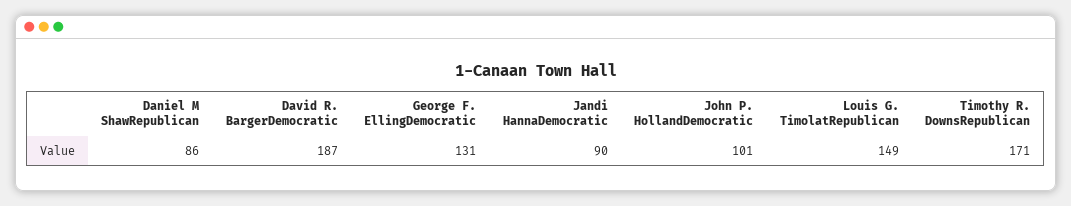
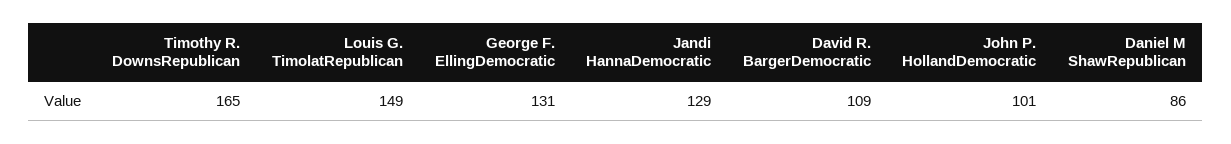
David R. BargerDemocratic: 187 -> 109
Jandi HannaDemocratic: 90 -> 129
Timothy R. DownsRepublican: 171 -> 165

